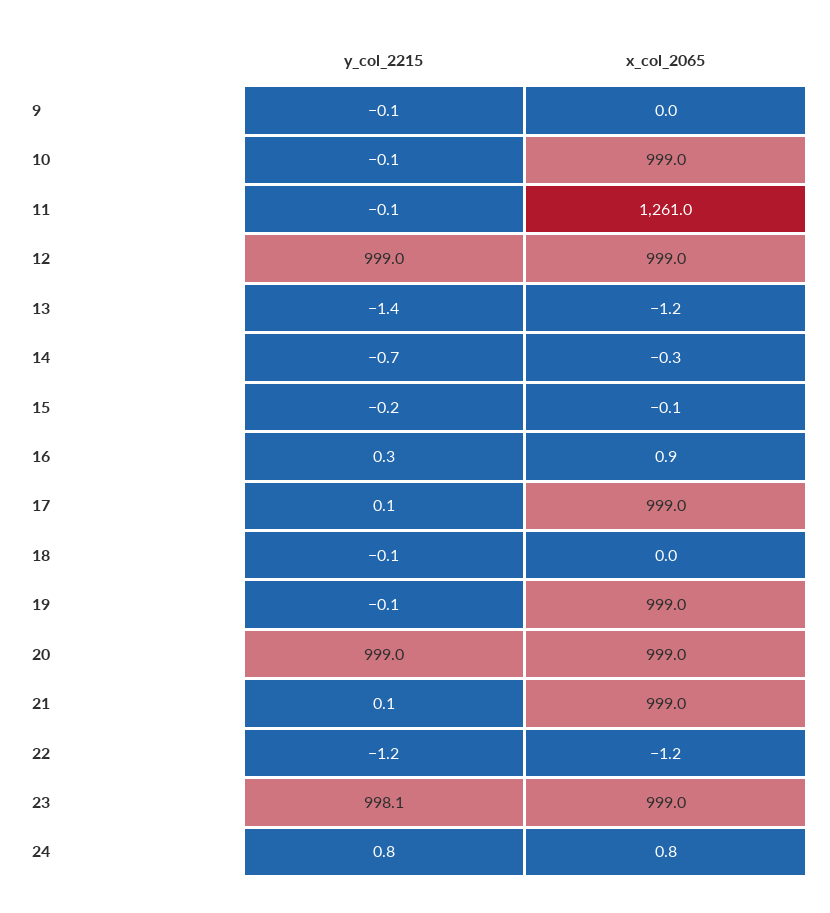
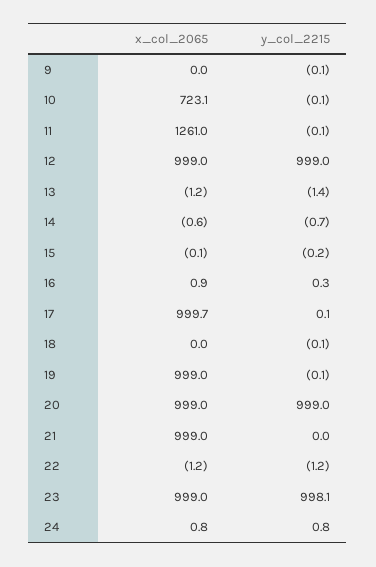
x_col_2065, 10: 999 -> 723.1
x_col_2065, 14: -0.3 -> -0.6
x_col_2065, 17: 999 -> 999.7
y_col_2215, 21: 0.1 -> 0

